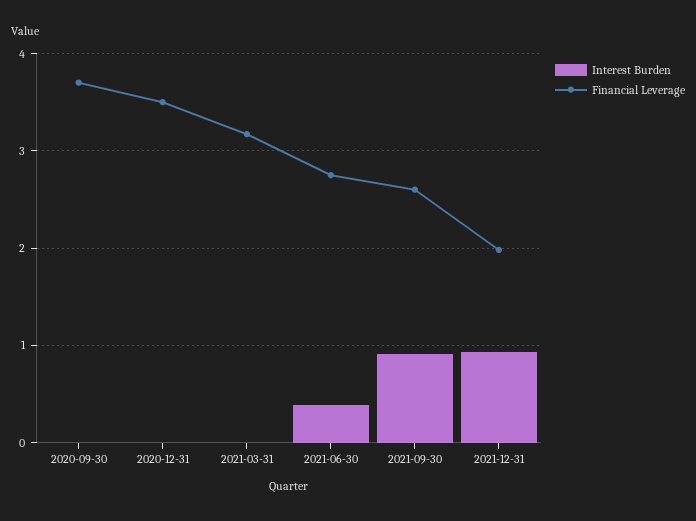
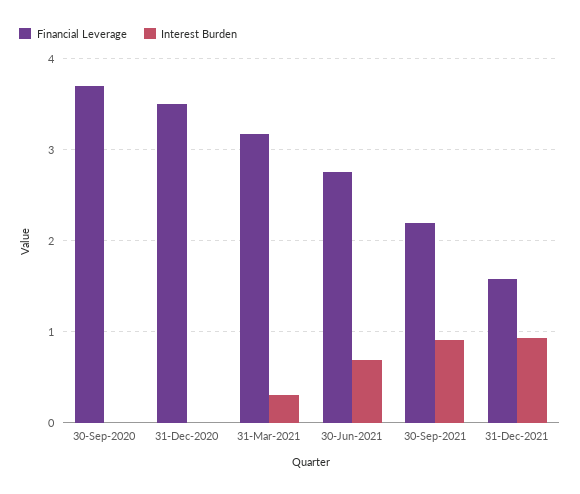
Interest Burden, 2021-03-31: 0 -> 0.3
Interest Burden, 2021-06-30: 0.4 -> 0.7
Financial Leverage, 2021-09-30: 2.6 -> 2.2
Financial Leverage, 2021-12-31: 2 -> 1.6

